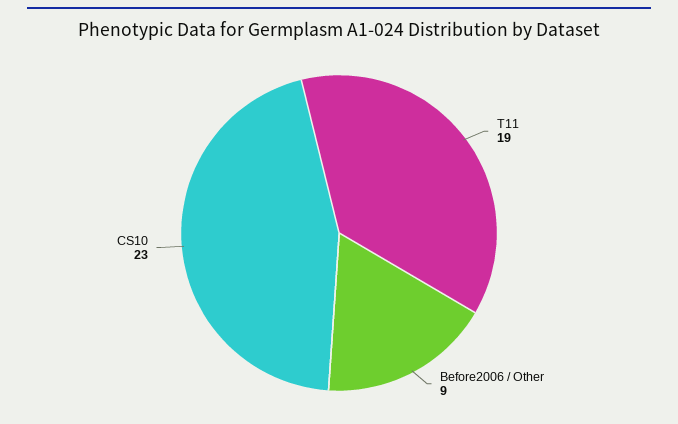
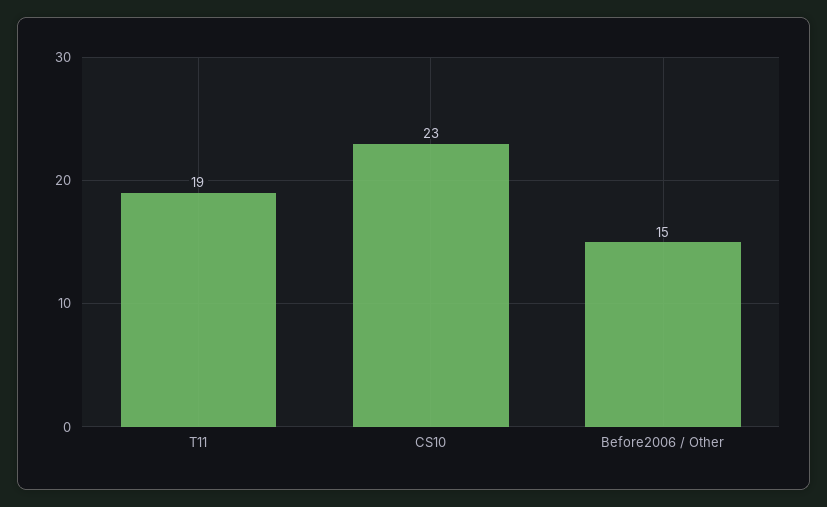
Before2006 / Other: 9 -> 15

